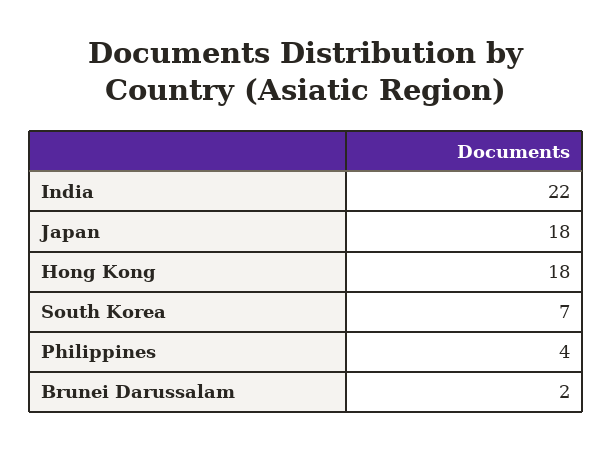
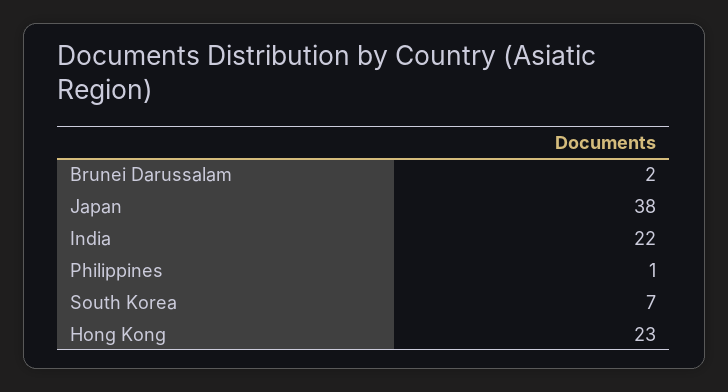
Japan: 18 -> 38
Hong Kong: 18 -> 23
Philippines: 4 -> 1

